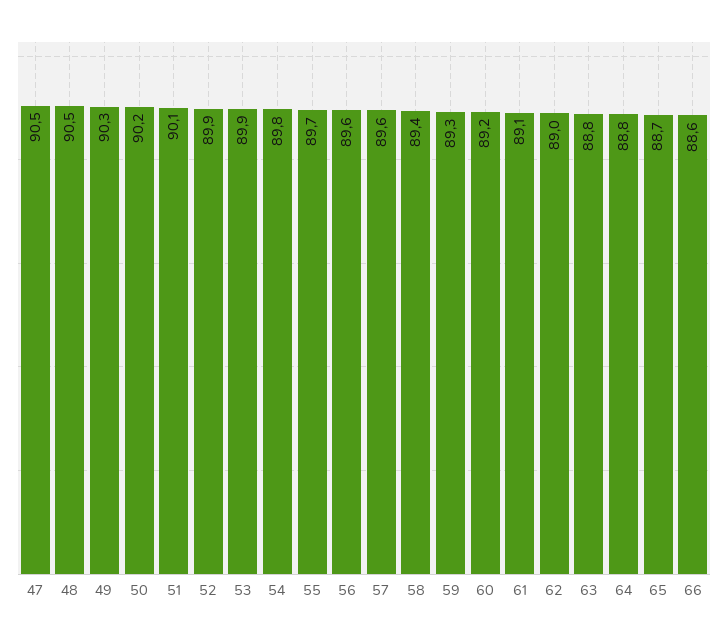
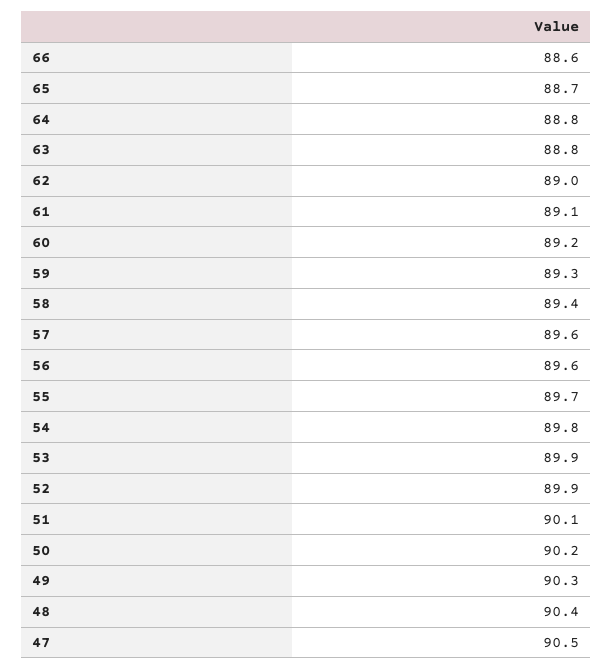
48: 90.5 -> 90.4

